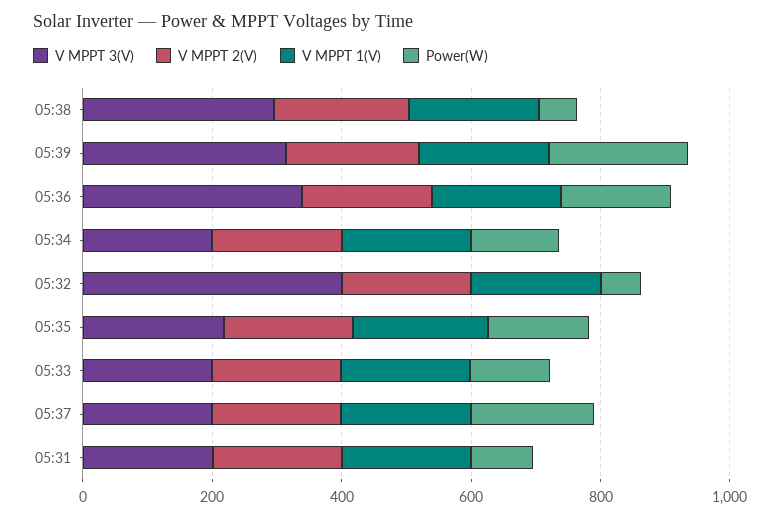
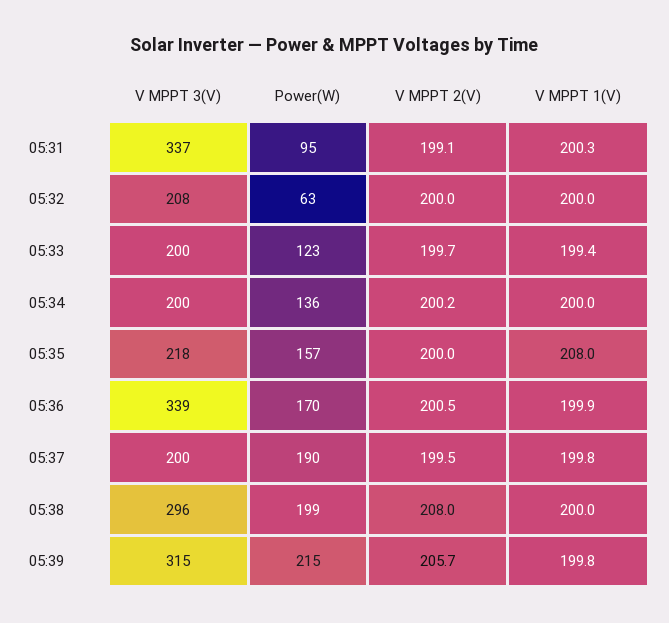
Power(W), 05:38: 50 -> 199
V MPPT 3(V), 05:32: 400 -> 208
V MPPT 3(V), 05:31: 200 -> 337

